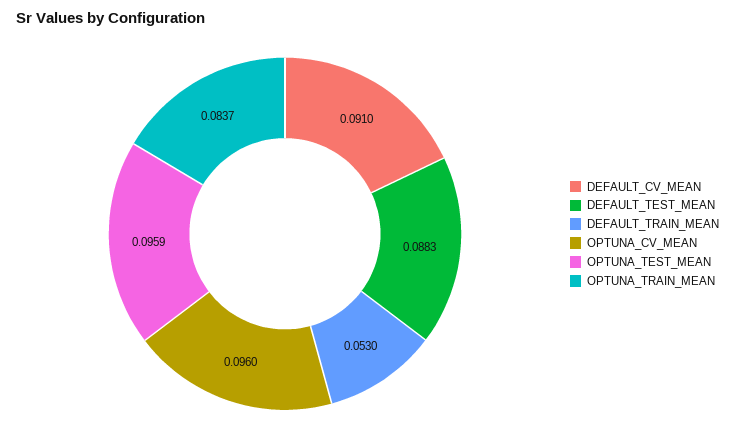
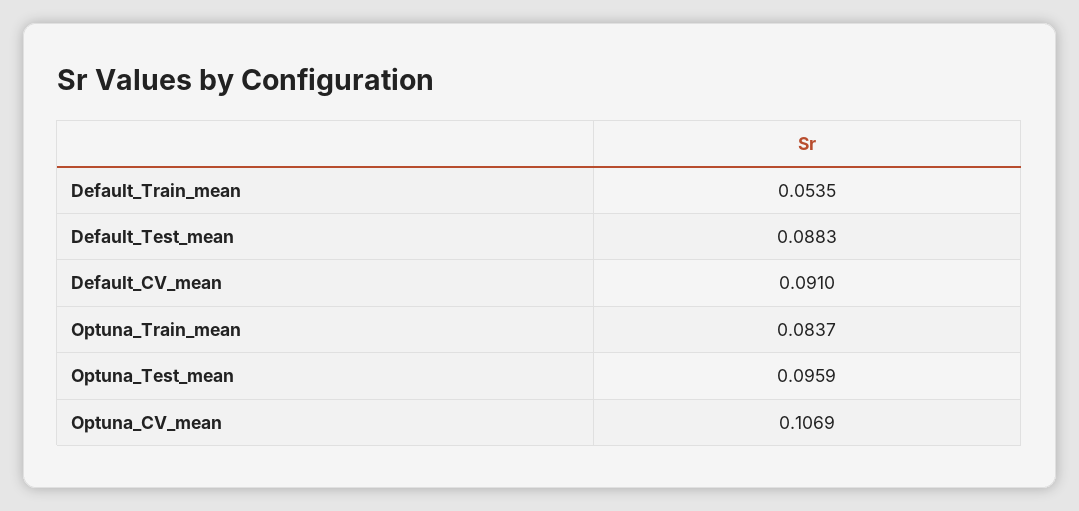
DEFAULT_TRAIN_MEAN: 0.053 -> 0.0535
OPTUNA_CV_MEAN: 0.096 -> 0.1069

